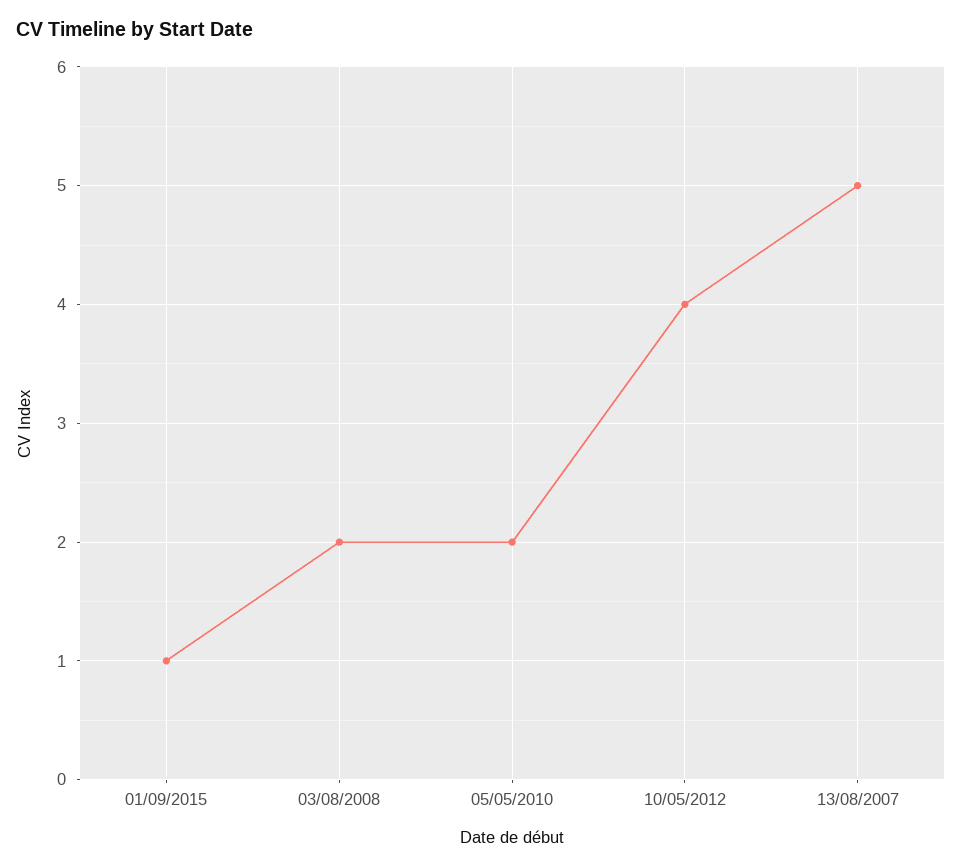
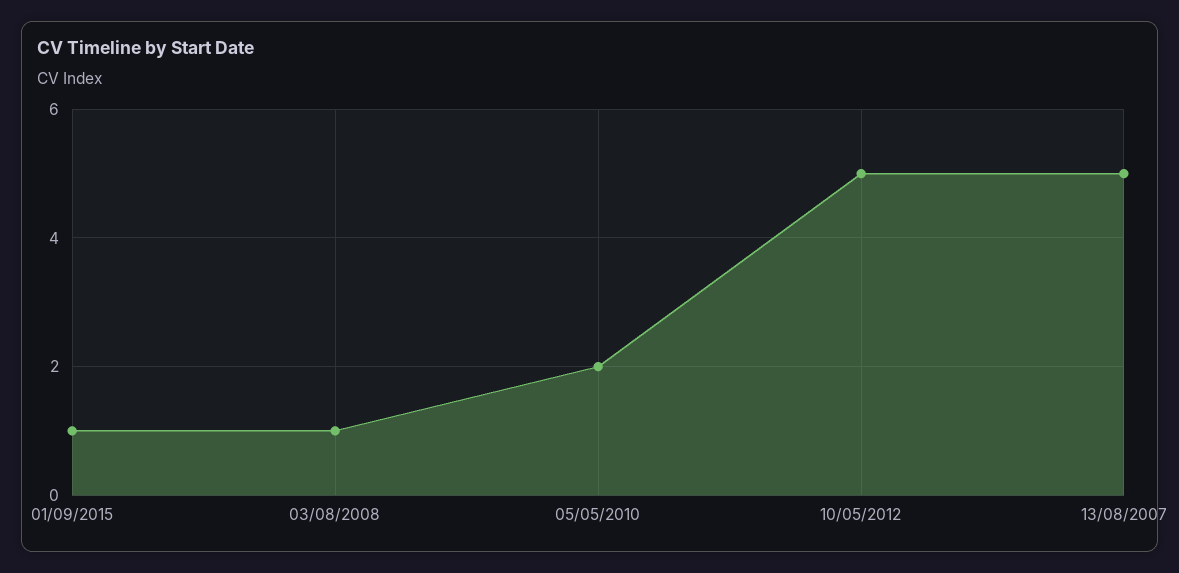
03/08/2008: 2 -> 1
10/05/2012: 4 -> 5

